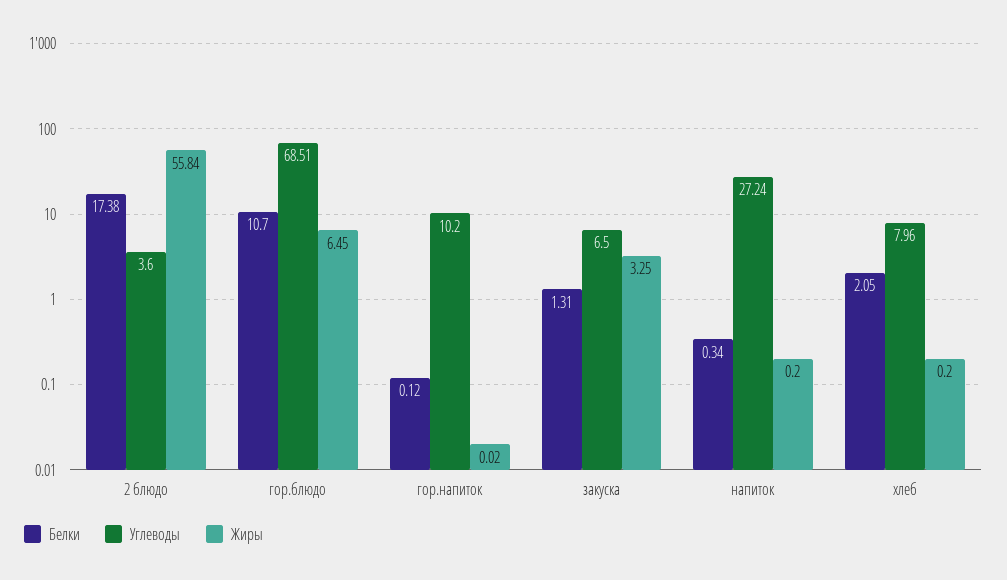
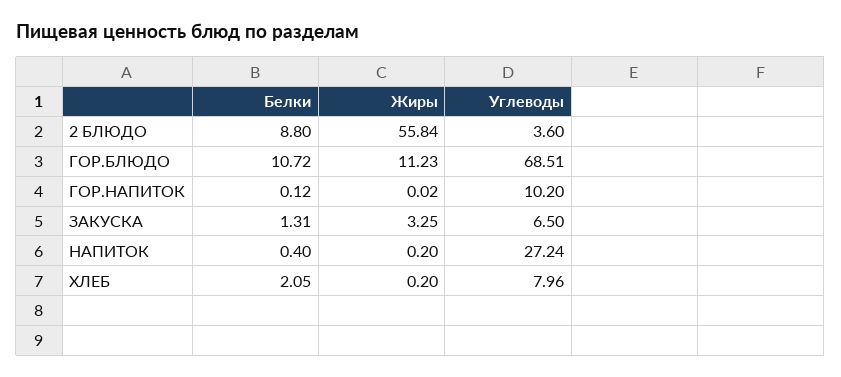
Белки, 2 блюдо: 17.38 -> 8.8
Белки, гор.блюдо: 10.7 -> 10.72
Жиры, гор.блюдо: 6.45 -> 11.23
Белки, напиток: 0.34 -> 0.4

